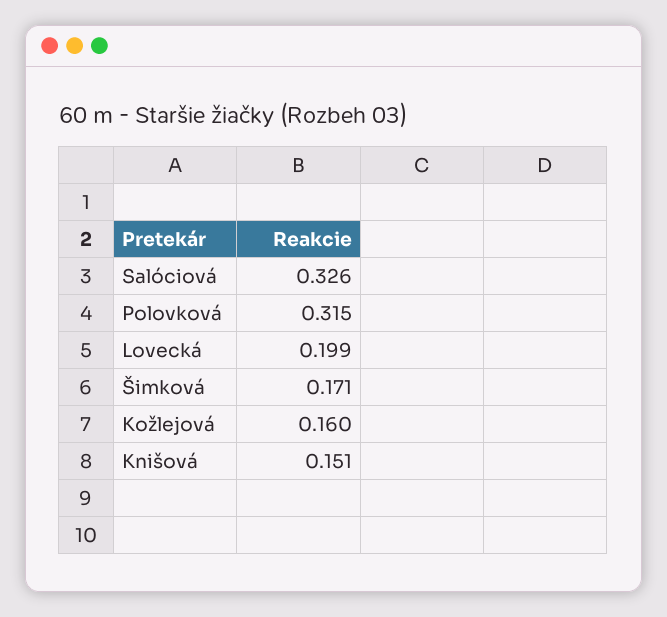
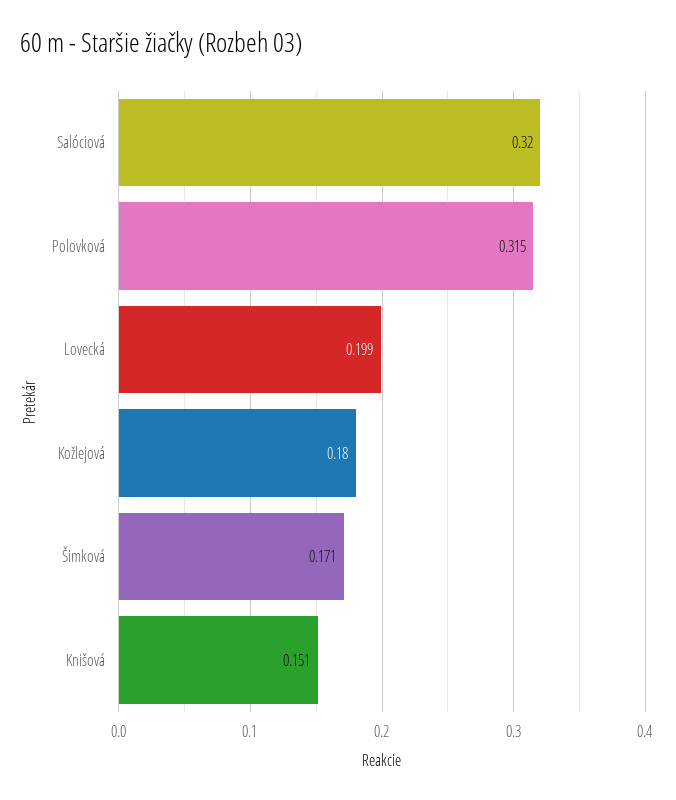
Salóciová: 0.326 -> 0.32
Kožlejová: 0.16 -> 0.18

